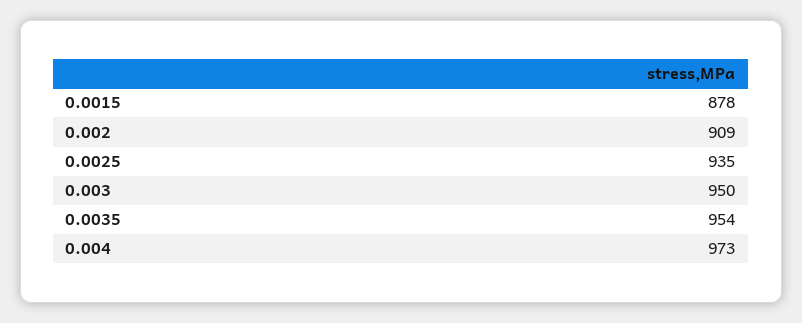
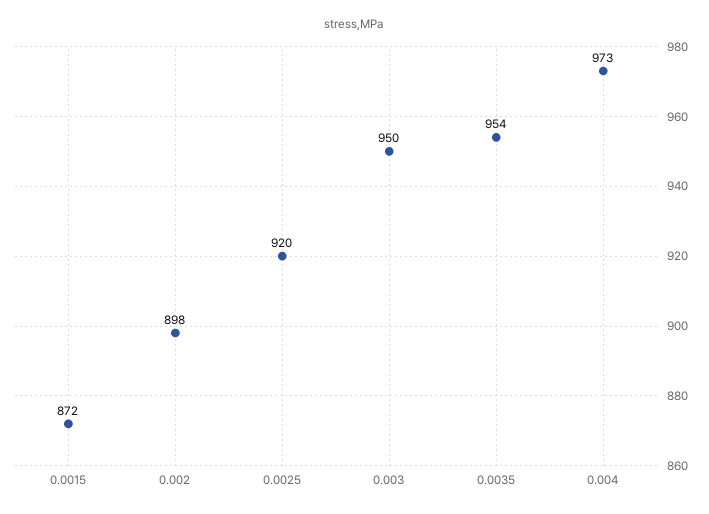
0.0015: 878 -> 872
0.002: 909 -> 898
0.0025: 935 -> 920

